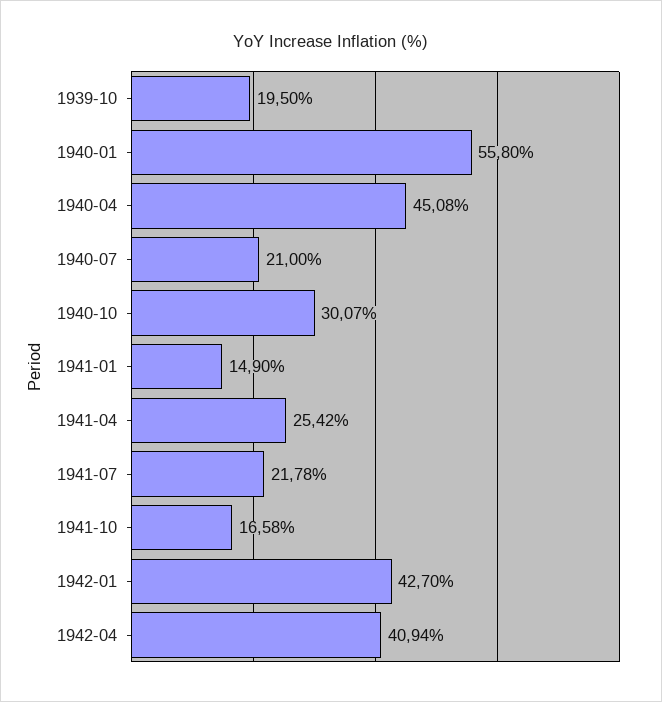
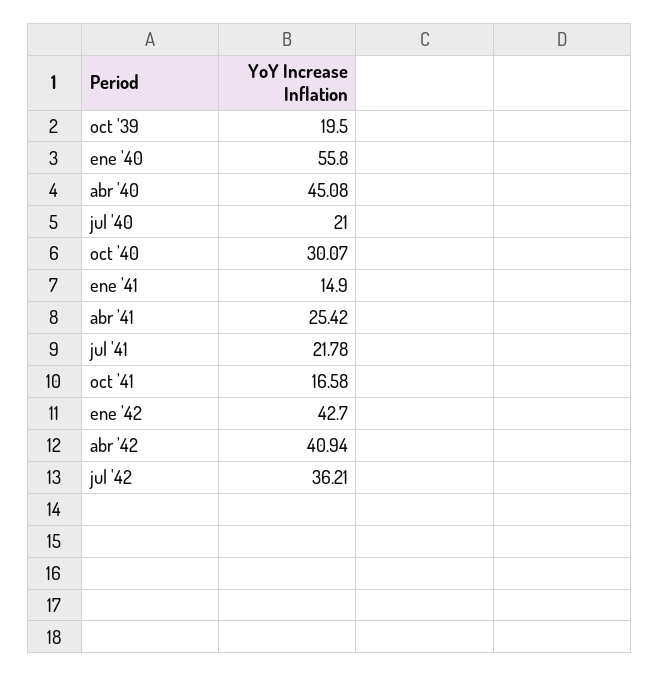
jul '42: none -> 36.21

